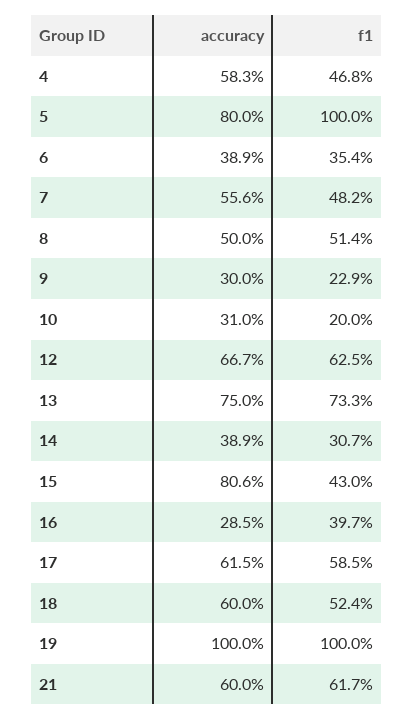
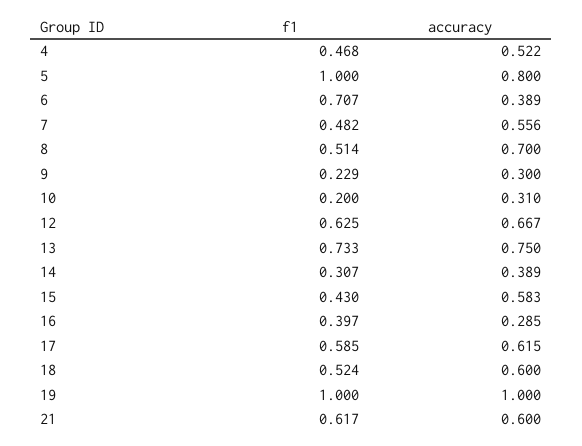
accuracy, 4: 0.583 -> 0.522
f1, 6: 0.354 -> 0.707
accuracy, 8: 0.5 -> 0.7
accuracy, 15: 0.806 -> 0.583

